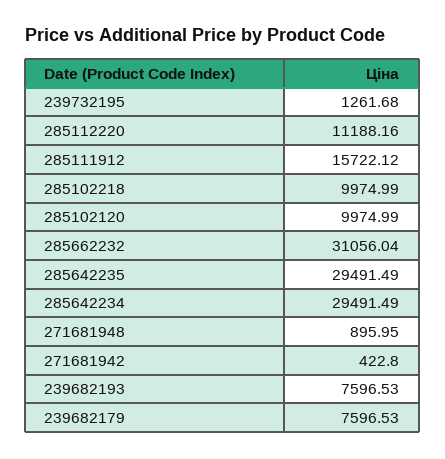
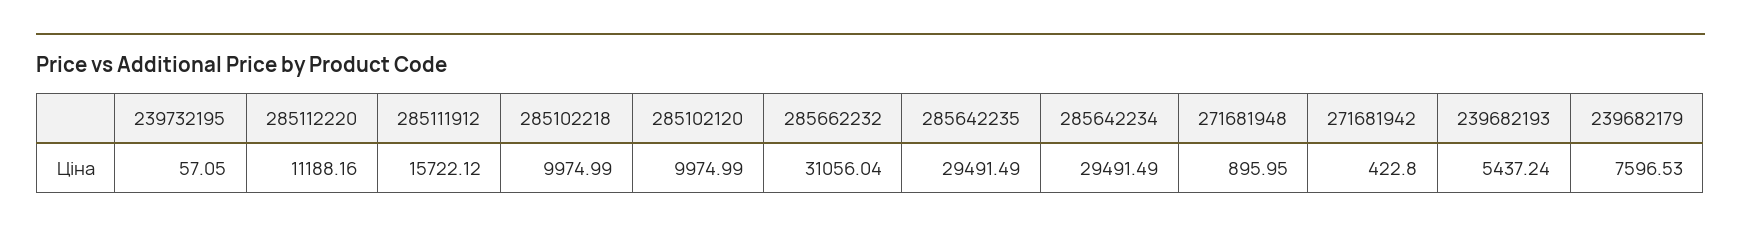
239732195: 1261.68 -> 57.05
239682193: 7596.53 -> 5437.24

